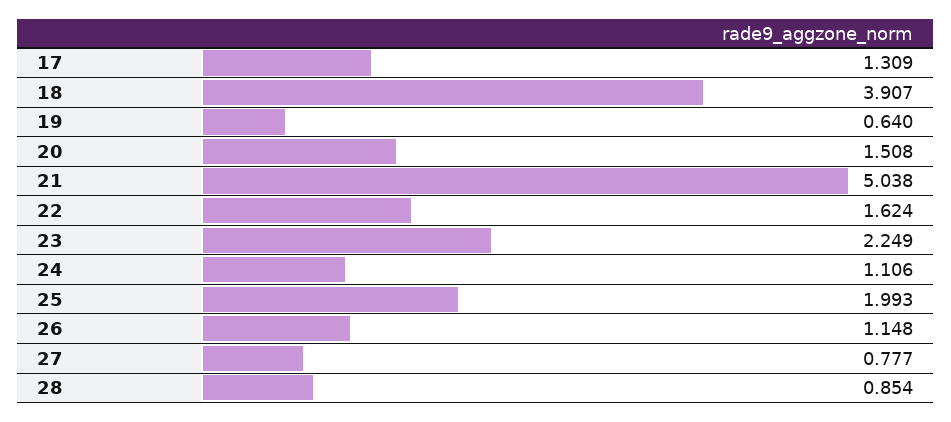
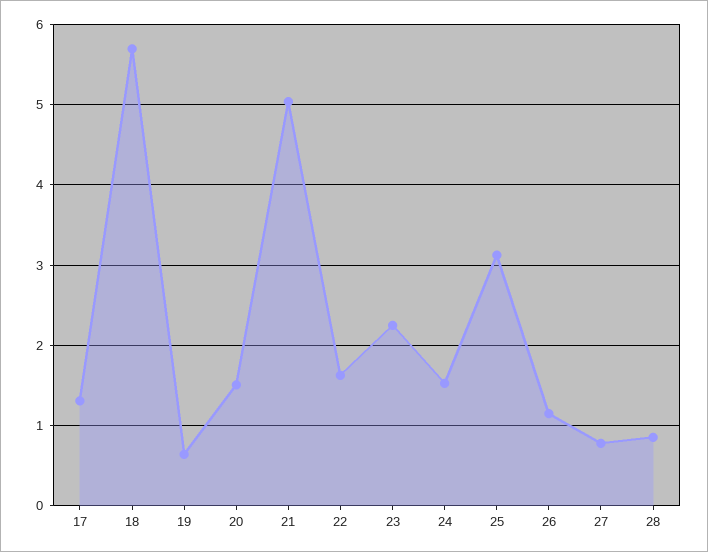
18: 3.907 -> 5.7
24: 1.106 -> 1.5
25: 1.993 -> 3.1

